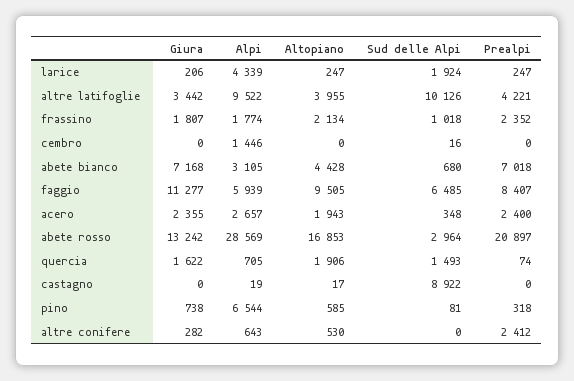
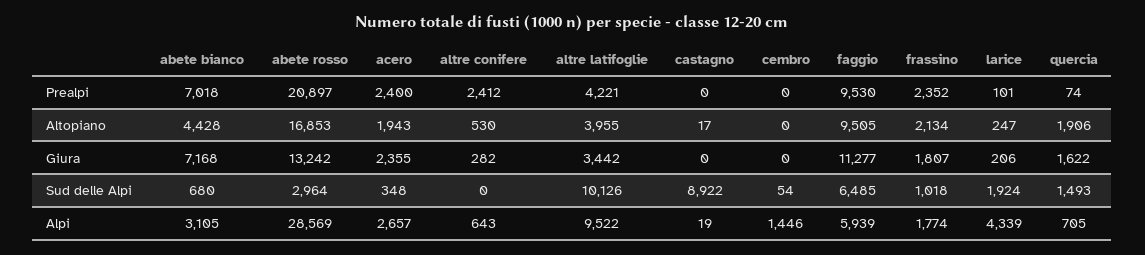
Prealpi, larice: 247 -> 101
Sud delle Alpi, cembro: 16 -> 54
Prealpi, faggio: 8407 -> 9530
Giura, pino: 738 -> none
Alpi, pino: 6544 -> none
Altopiano, pino: 585 -> none
Sud delle Alpi, pino: 81 -> none
Prealpi, pino: 318 -> none

